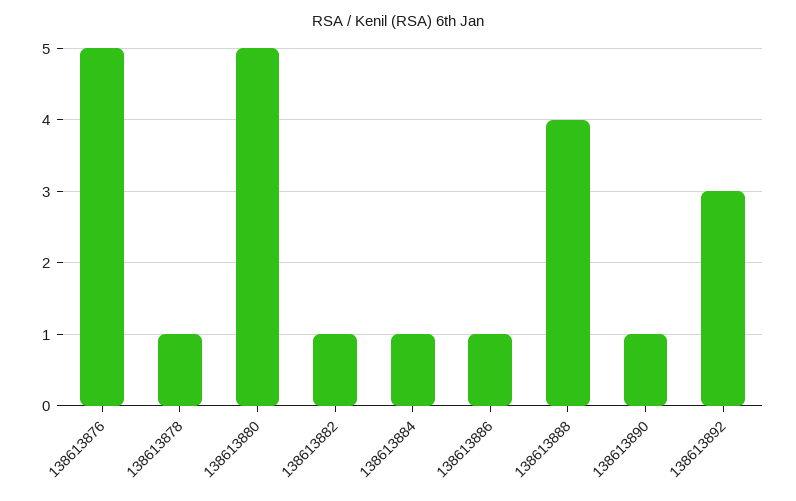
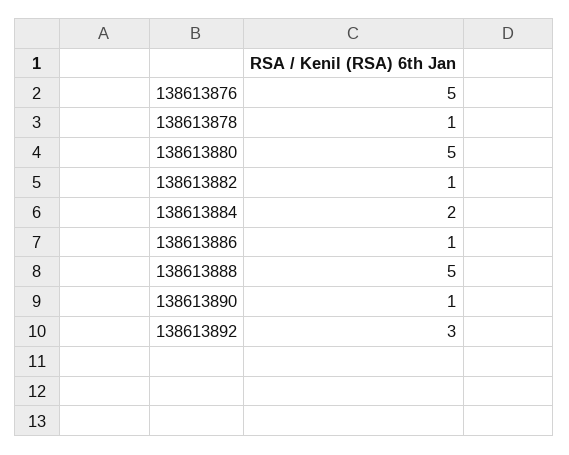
138613884: 1 -> 2
138613888: 4 -> 5

